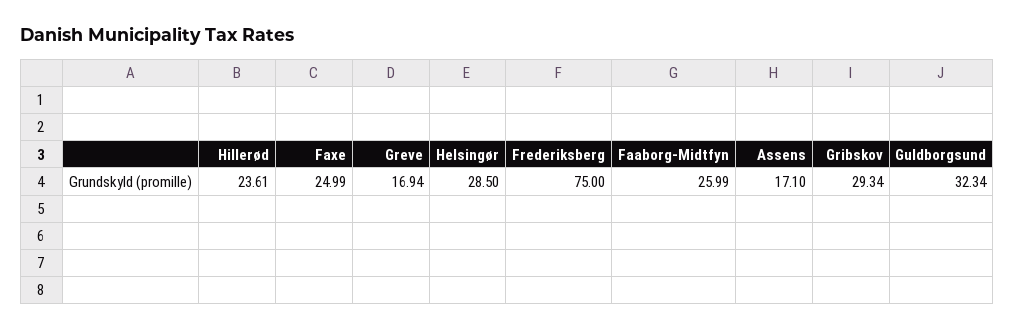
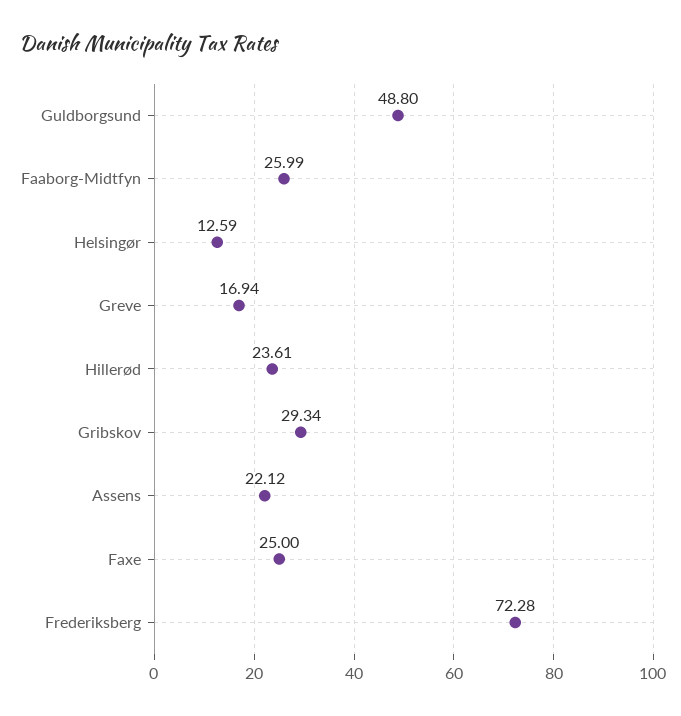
Faxe: 24.99 -> 25
Helsingør: 28.5 -> 12.59
Frederiksberg: 75 -> 72.28
Assens: 17.1 -> 22.12
Guldborgsund: 32.34 -> 48.8

